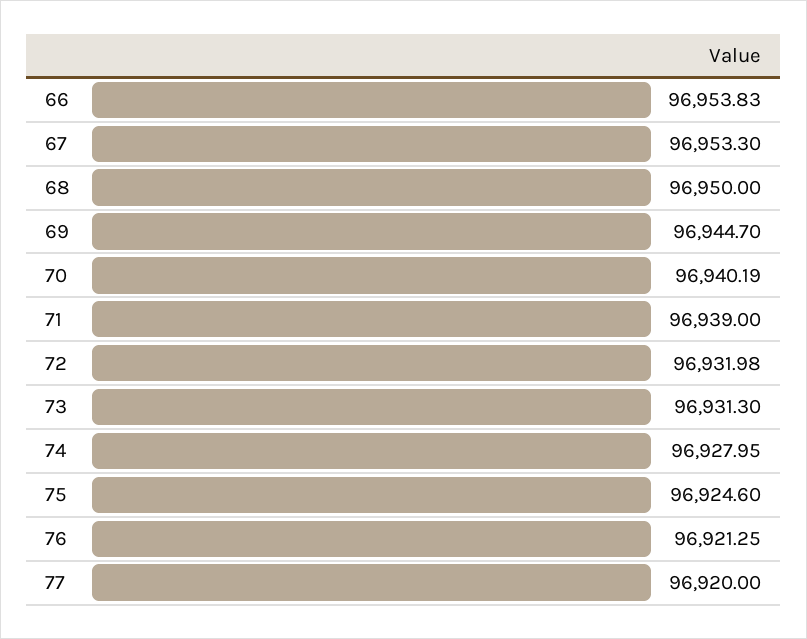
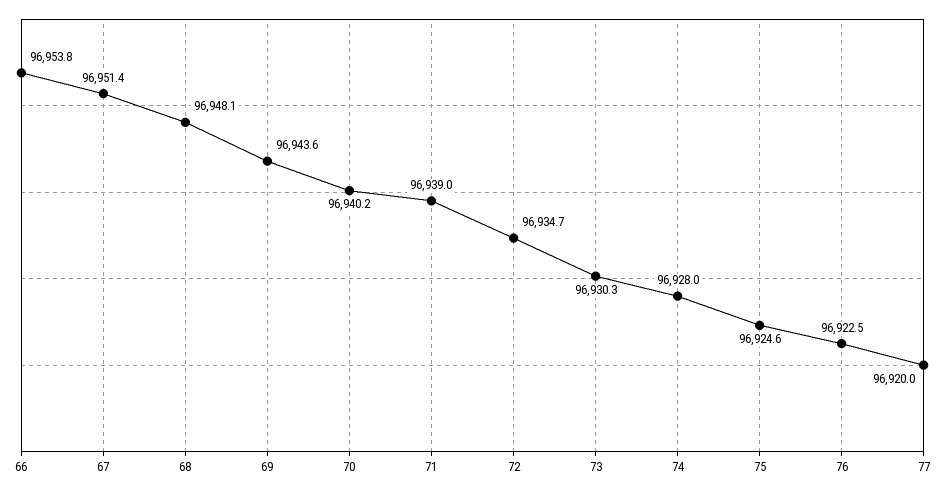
67: 96953.3 -> 96951.4
68: 96950 -> 96948.1
69: 96944.7 -> 96943.6
72: 96931.98 -> 96934.7
73: 96931.3 -> 96930.3
76: 96921.25 -> 96922.5

